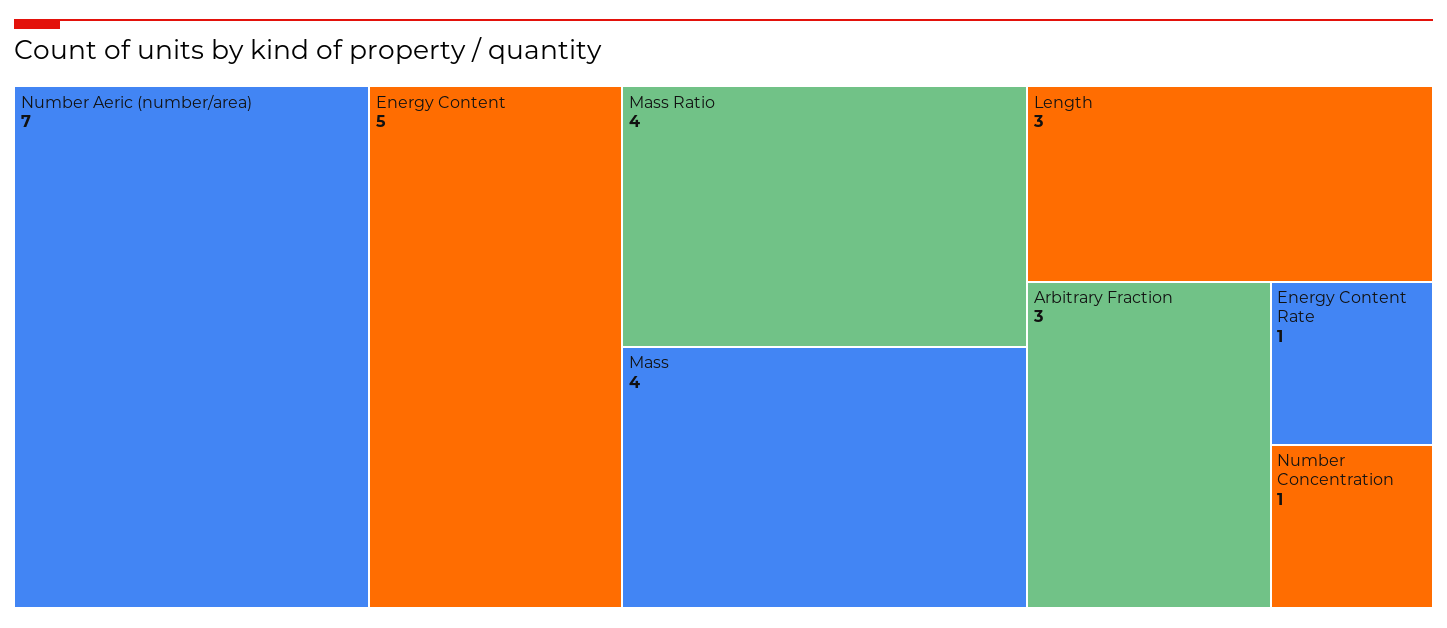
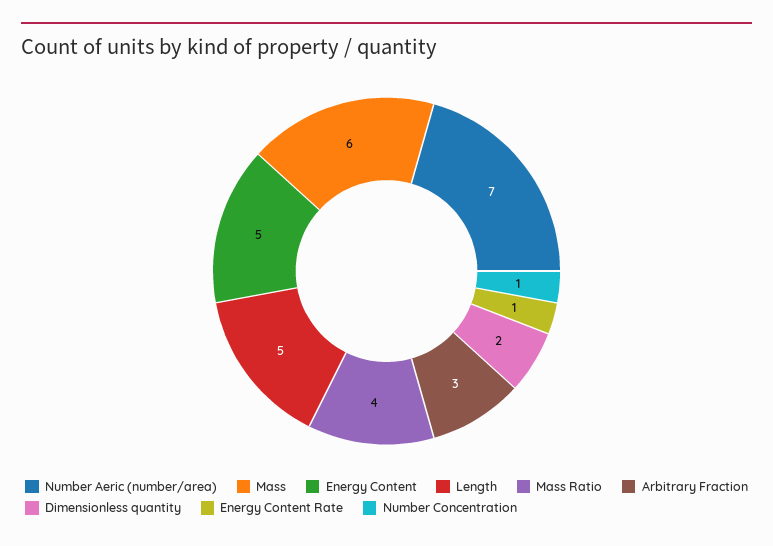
Mass: 4 -> 6
Length: 3 -> 5
Dimensionless quantity: none -> 2

